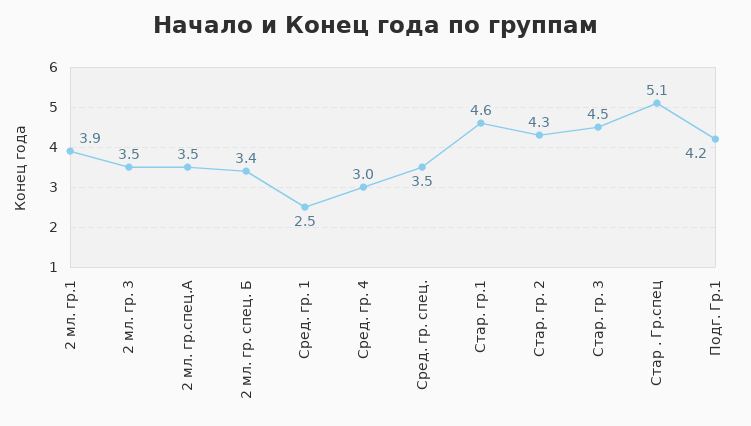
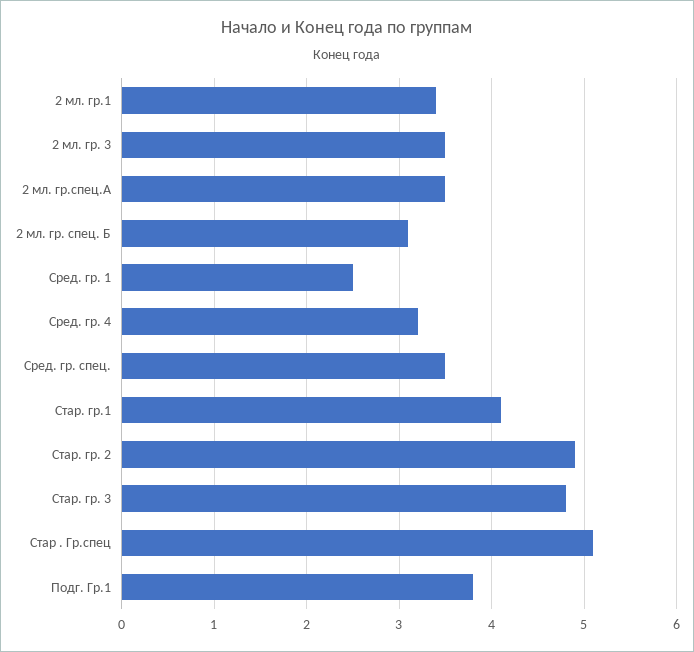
2 мл. гр.1: 3.9 -> 3.4
2 мл. гр. спец. Б: 3.4 -> 3.1
Сред. гр. 4: 3 -> 3.2
Стар. гр.1: 4.6 -> 4.1
Стар. гр. 2: 4.3 -> 4.9
Стар. гр. 3: 4.5 -> 4.8
Подг. Гр.1: 4.2 -> 3.8

